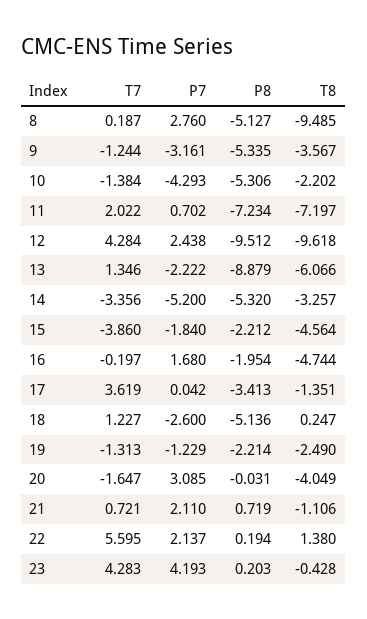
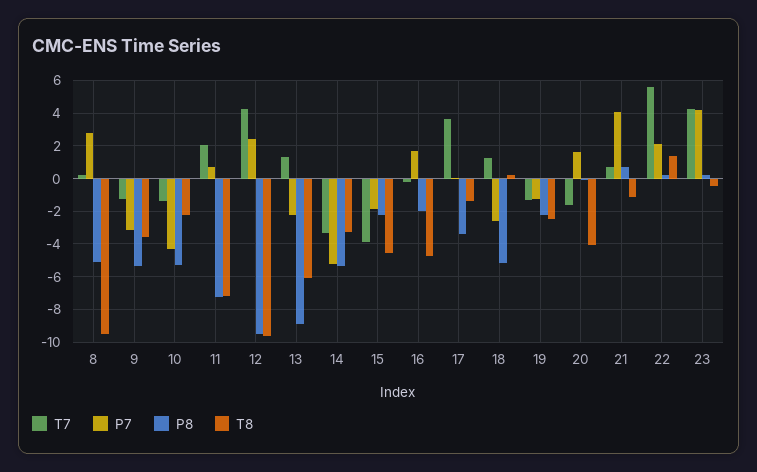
P7, 20: 3.085 -> 1.5
P7, 21: 2.11 -> 4

